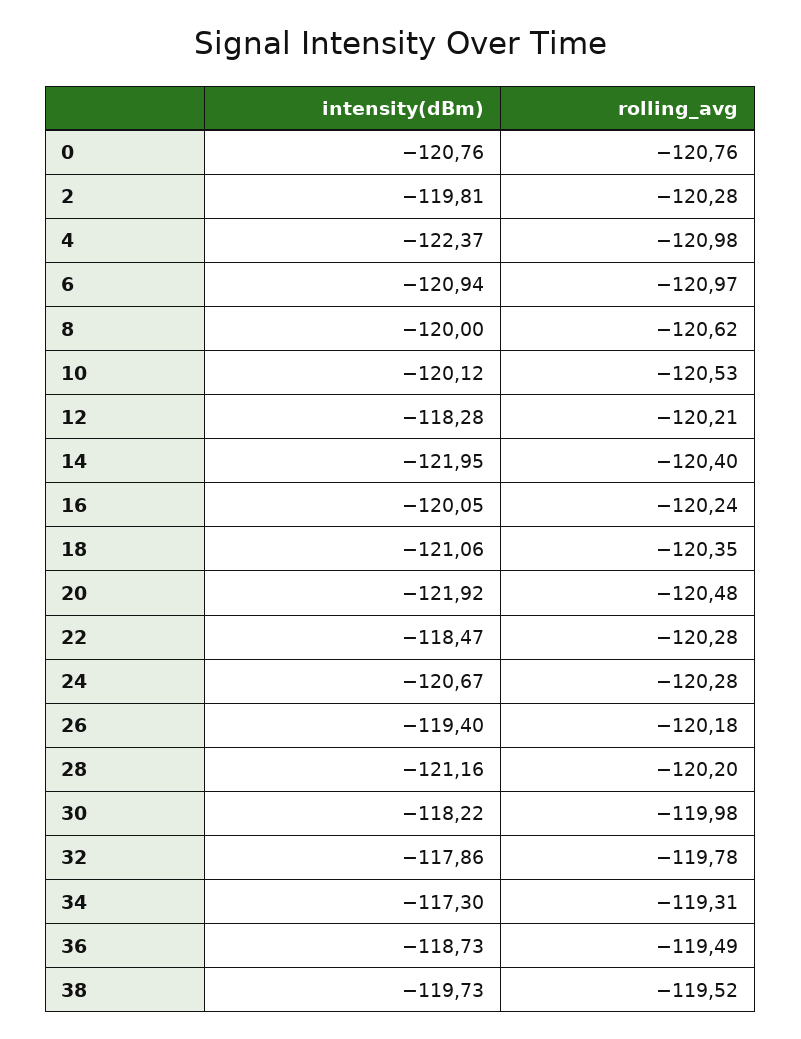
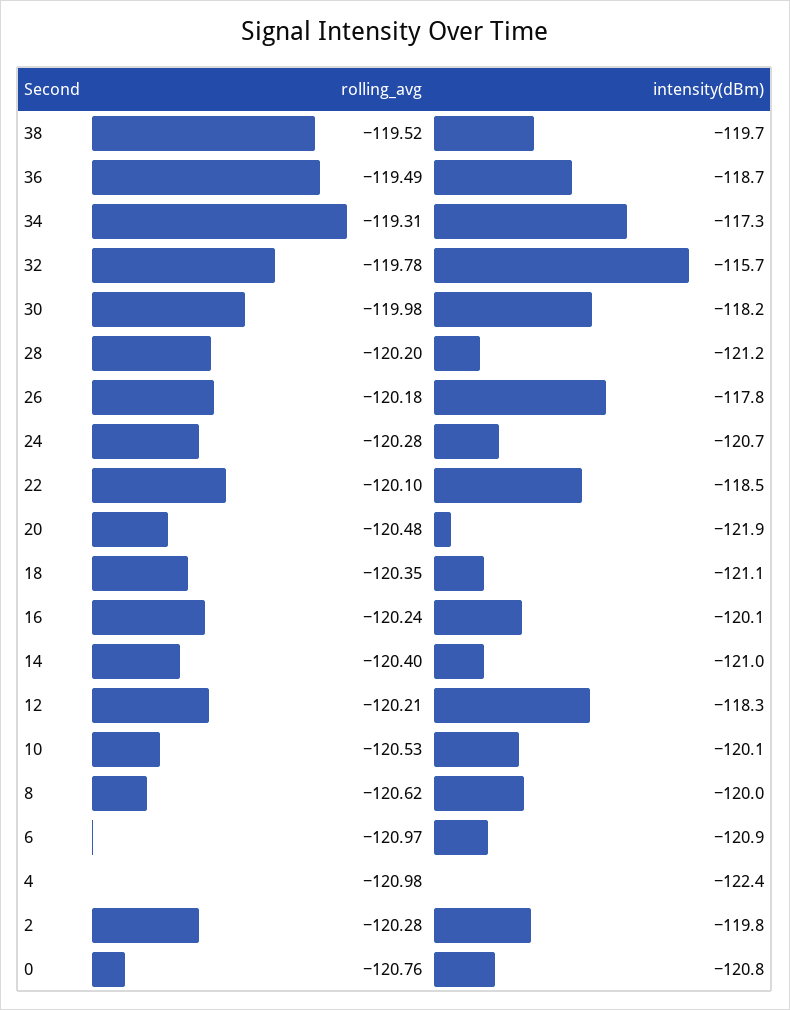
intensity(dBm), 14: -121.95 -> -121
rolling_avg, 22: -120.28 -> -120.1
intensity(dBm), 26: -119.4 -> -117.8
intensity(dBm), 32: -117.86 -> -115.7

